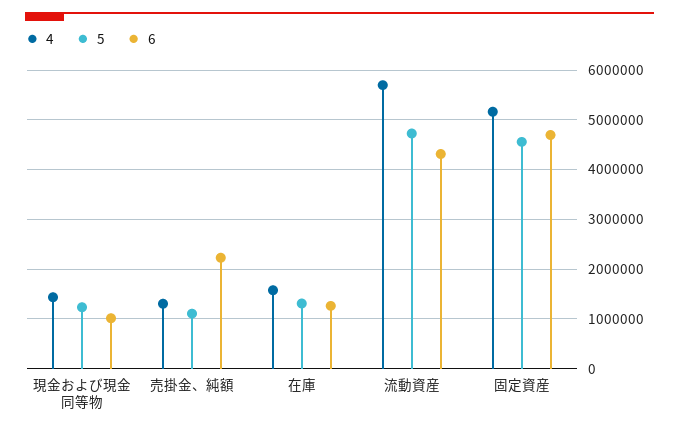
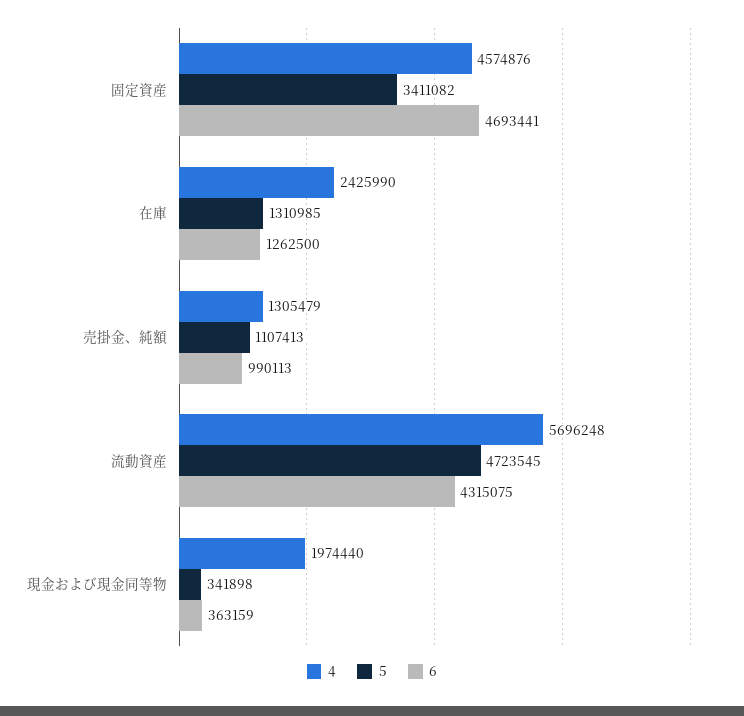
4, 現金および現金同等物: 1400000 -> 1974440
5, 現金および現金同等物: 1200000 -> 341898
6, 現金および現金同等物: 1000000 -> 363159
6, 売掛金、純額: 2200000 -> 990113
4, 在庫: 1600000 -> 2425990
4, 固定資産: 5200000 -> 4574876
5, 固定資産: 4600000 -> 3411082

